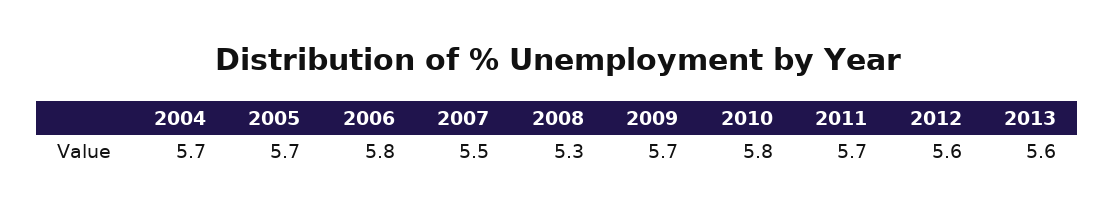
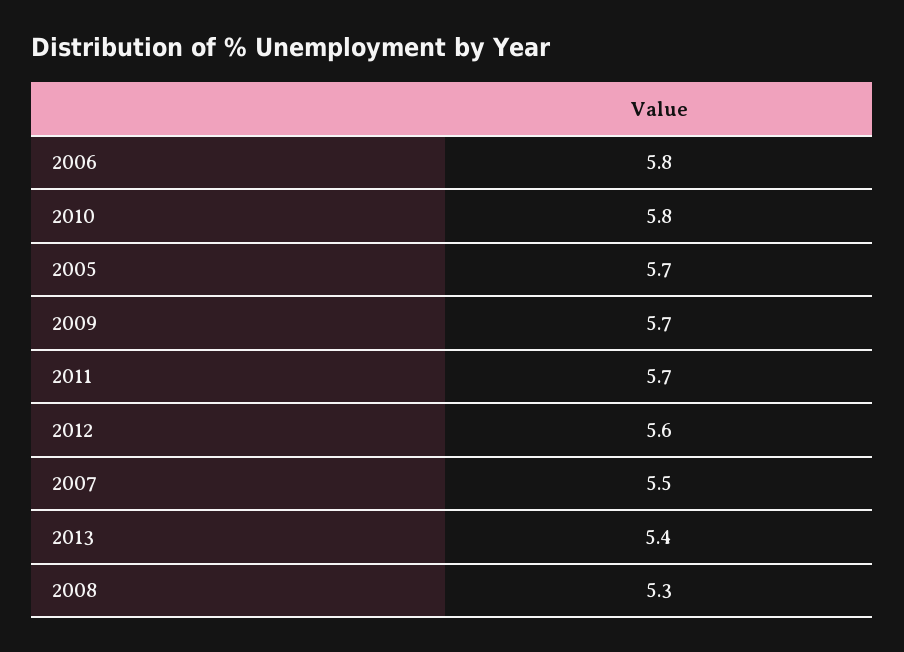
2004: 5.7 -> none
2013: 5.6 -> 5.4

